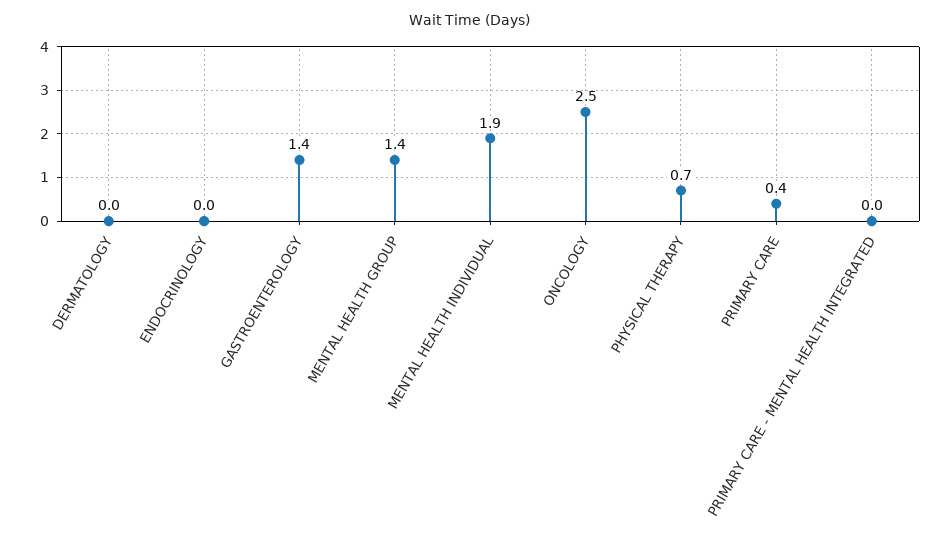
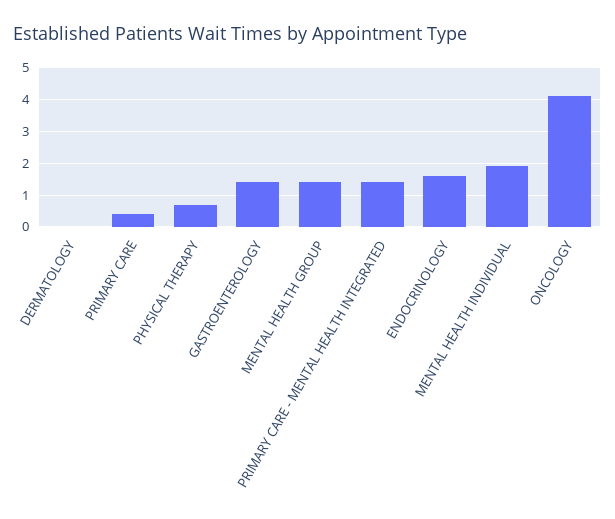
ENDOCRINOLOGY: 0 -> 1.5
ONCOLOGY: 2.5 -> 4
PRIMARY CARE - MENTAL HEALTH INTEGRATED: 0 -> 1.5

